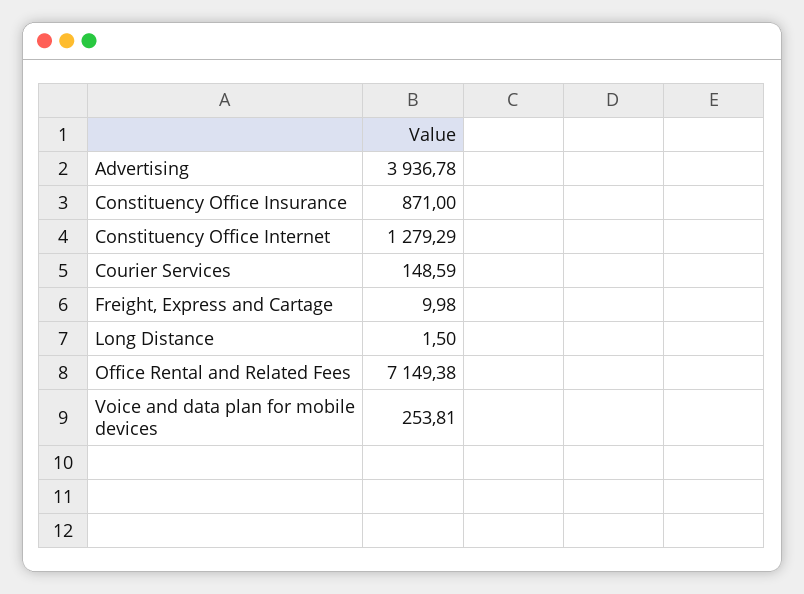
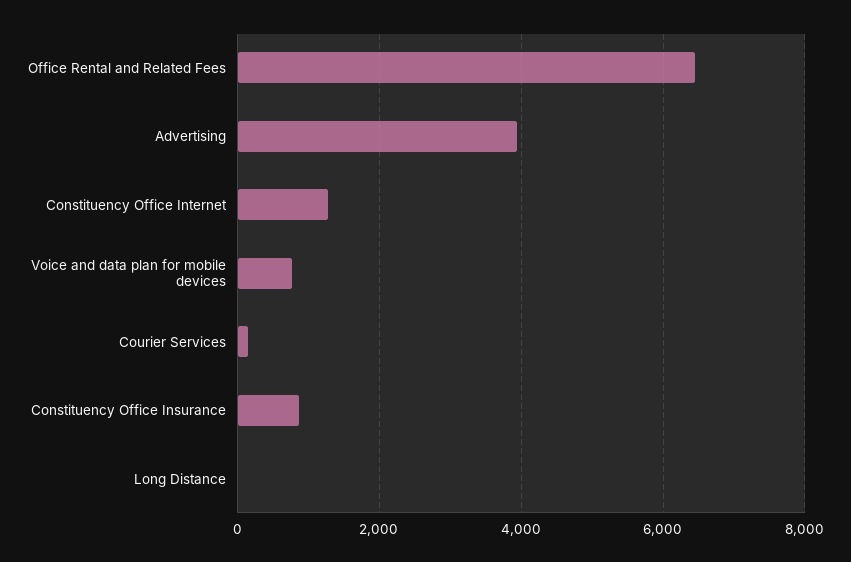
Freight, Express and Cartage: 9.98 -> none
Office Rental and Related Fees: 7149.38 -> 6400
Voice and data plan for mobile devices: 253.81 -> 800

